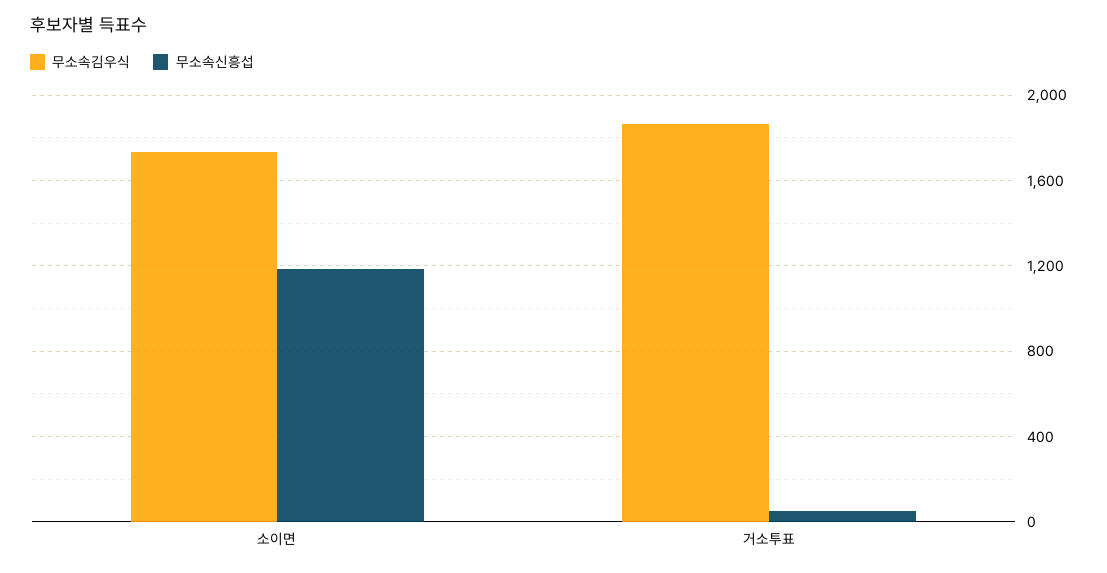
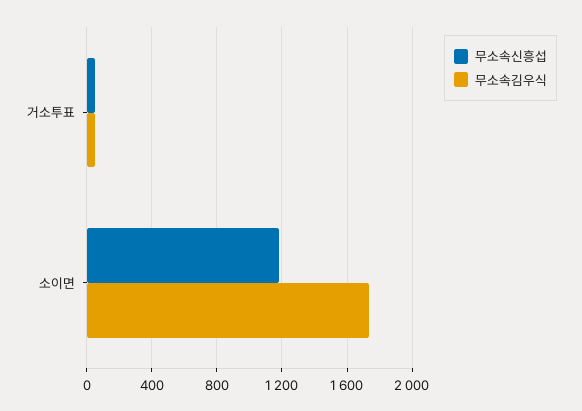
무소속김우식, 거소투표: 1850 -> 50

